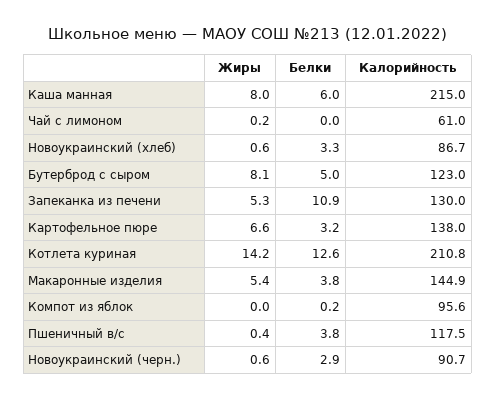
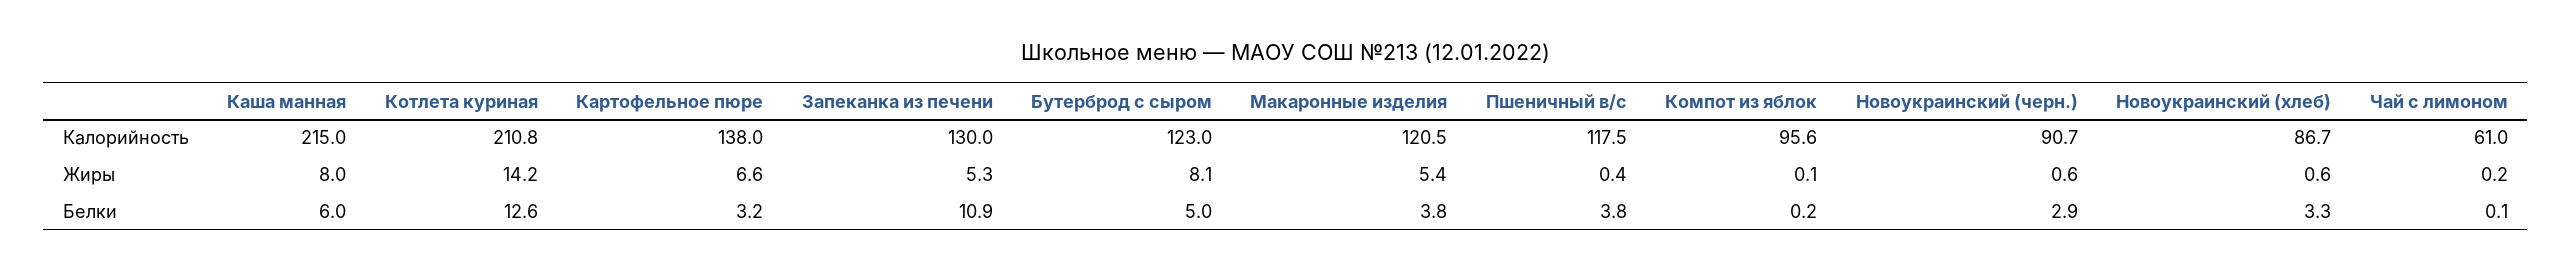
Белки, Чай с лимоном: 0 -> 0.1
Калорийность, Макаронные изделия: 144.9 -> 120.5
Жиры, Компот из яблок: 0 -> 0.1

